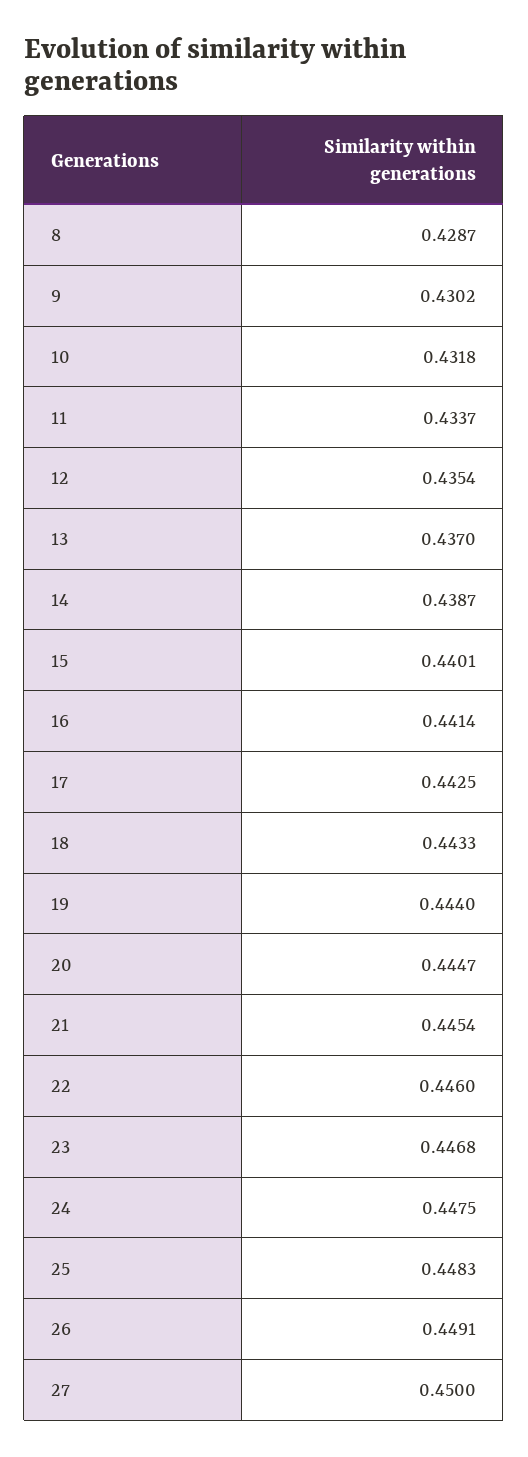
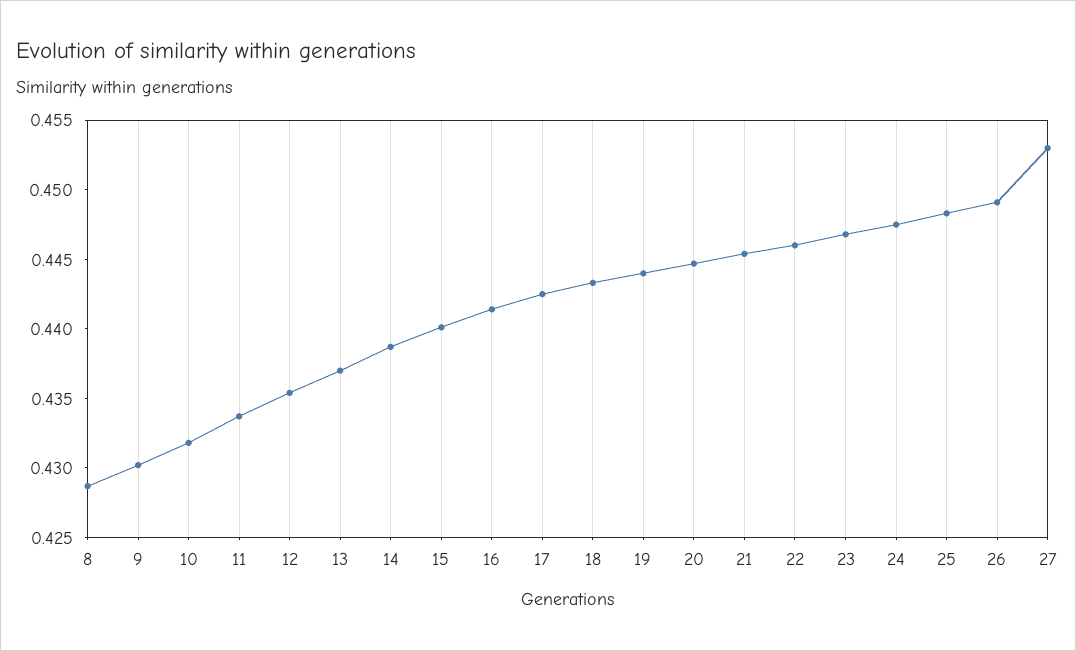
27: 0.45 -> 0.453

